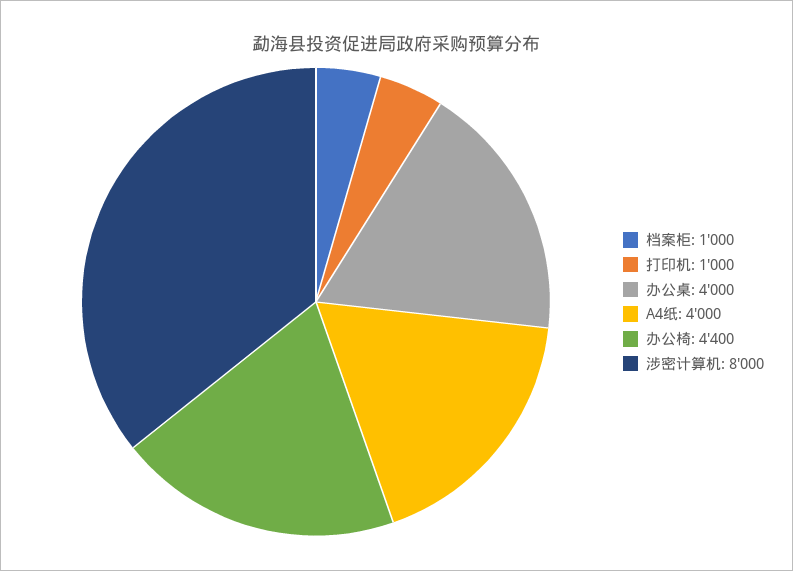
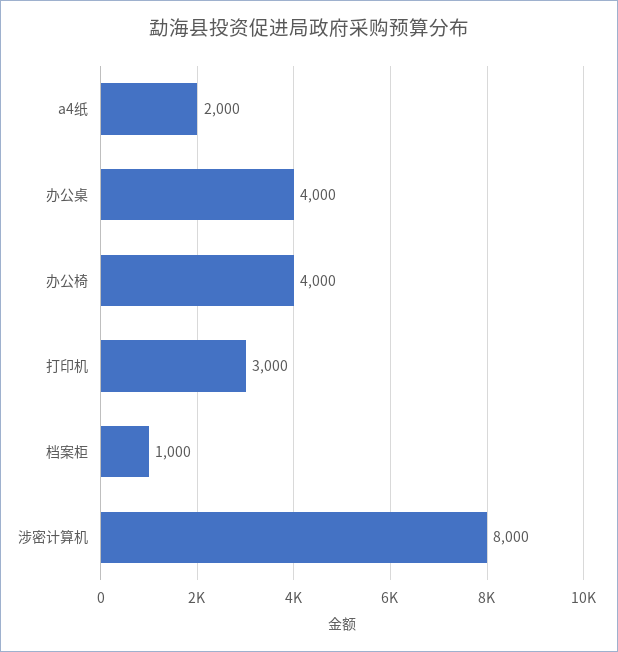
打印机: 1000 -> 3000
A4纸: 4000 -> 2000
办公椅: 4400 -> 4000

